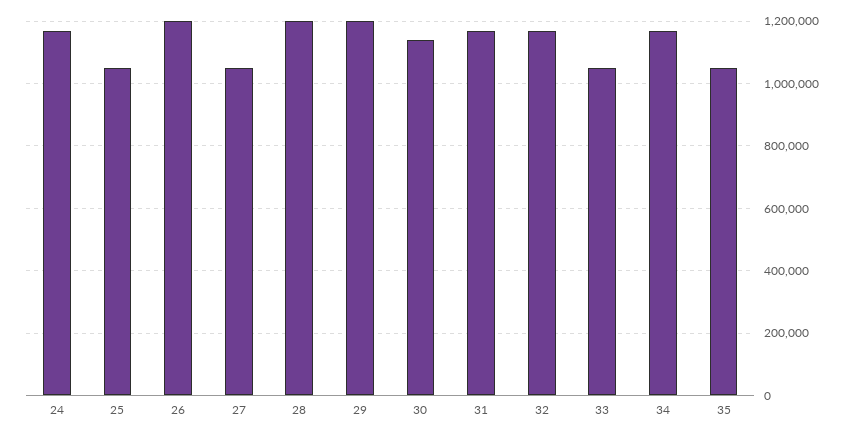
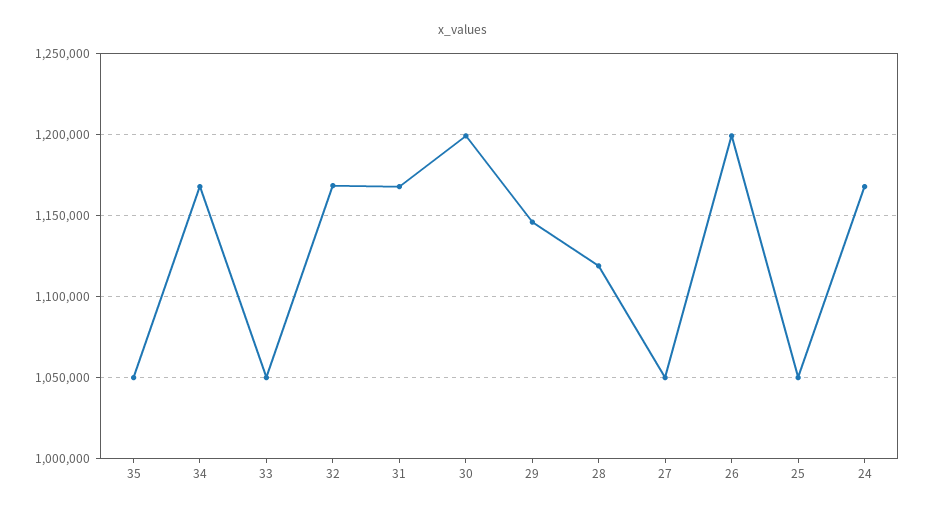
28: 1200000 -> 1120000
29: 1200000 -> 1145000
30: 1140000 -> 1200000

